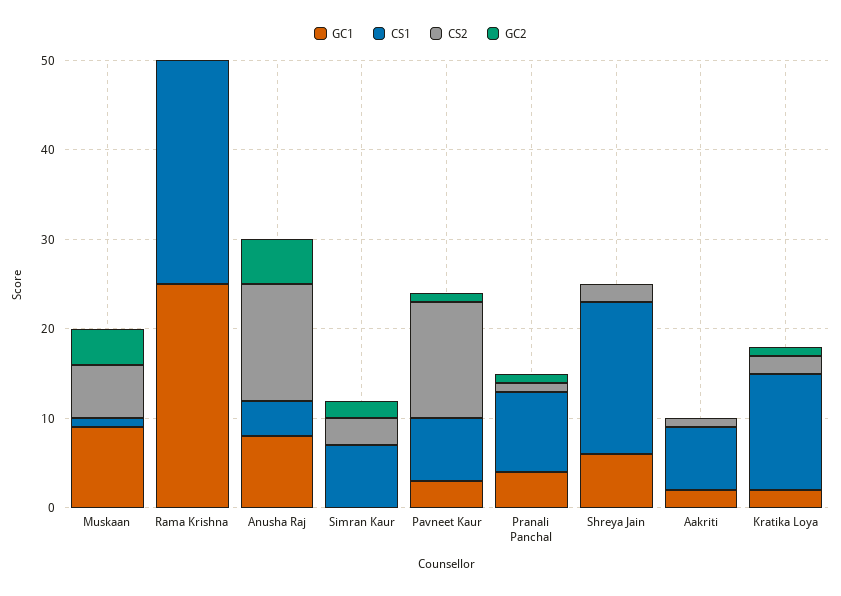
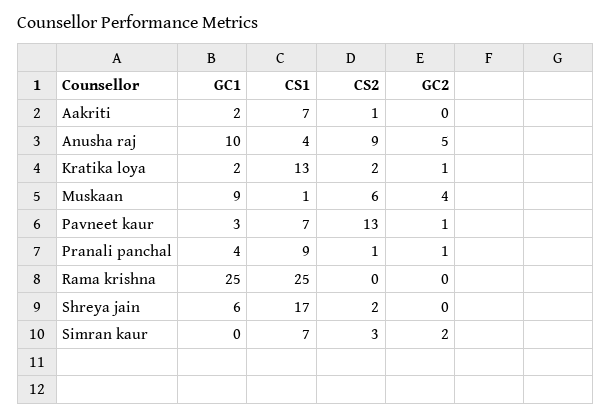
GC1, Anusha Raj: 8 -> 10
CS2, Anusha Raj: 13 -> 9

